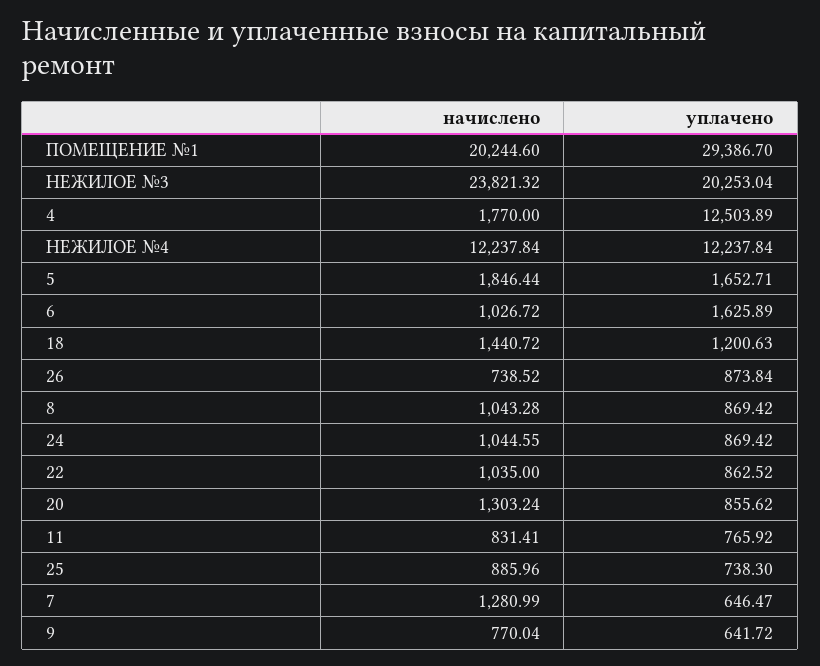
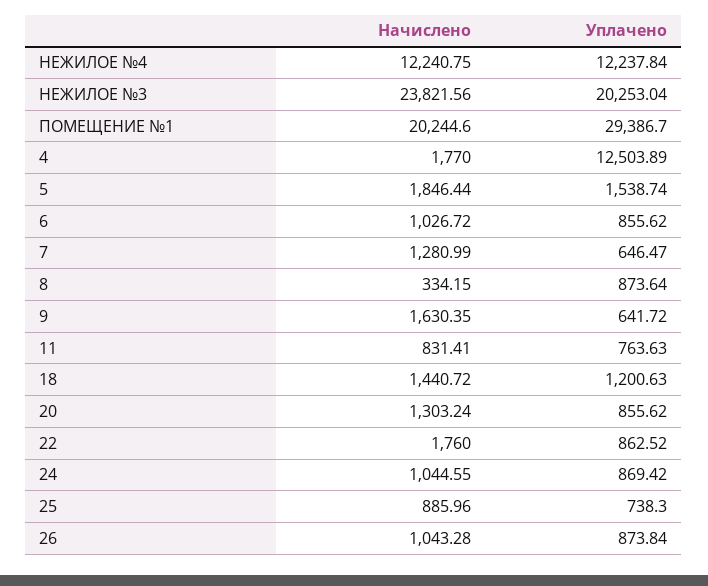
начислено, НЕЖИЛОЕ №3: 23821.32 -> 23821.56
начислено, НЕЖИЛОЕ №4: 12237.84 -> 12240.75
уплачено, 5: 1652.71 -> 1538.74
уплачено, 6: 1625.89 -> 855.62
начислено, 26: 738.52 -> 1043.28
начислено, 8: 1043.28 -> 334.15
уплачено, 8: 869.42 -> 873.64
начислено, 22: 1035 -> 1760
уплачено, 11: 765.92 -> 763.63
начислено, 9: 770.04 -> 1630.35

